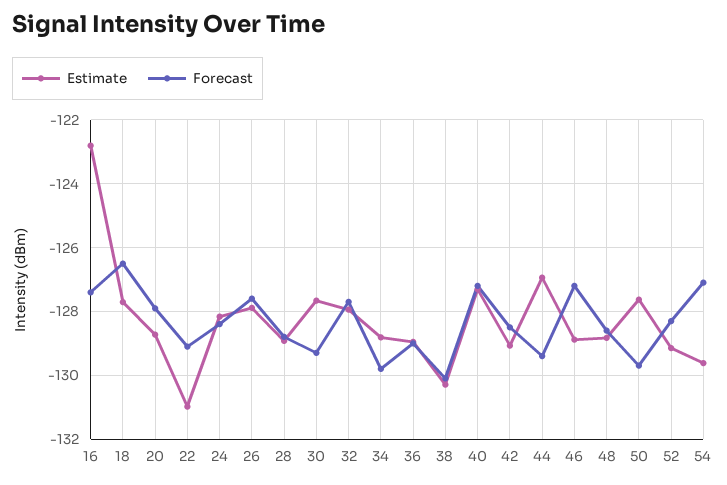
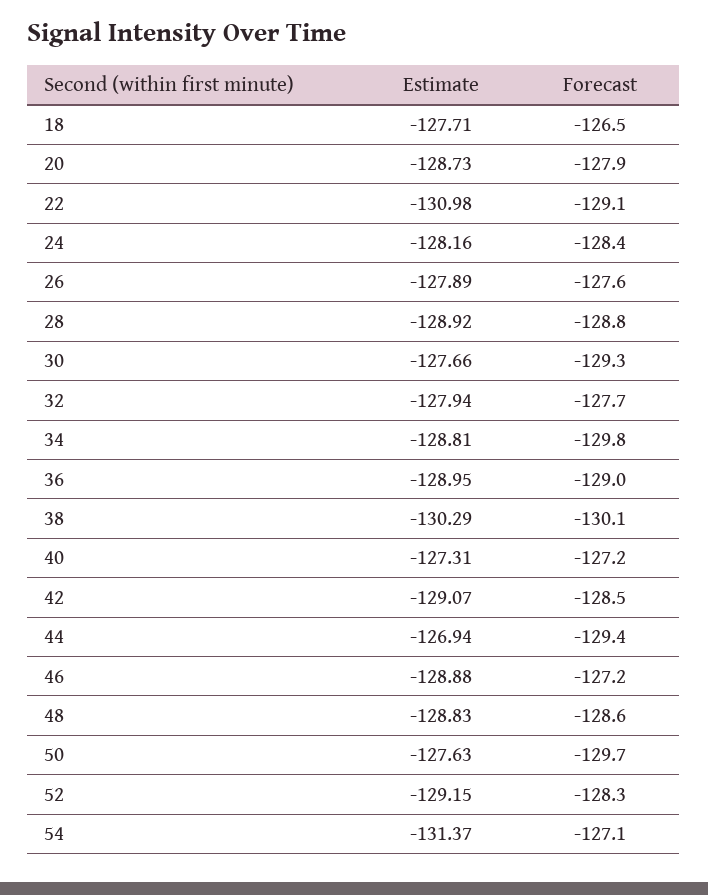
Estimate, 16: -122.8 -> none
Forecast, 16: -127.4 -> none
Estimate, 54: -129.6 -> -131.37

